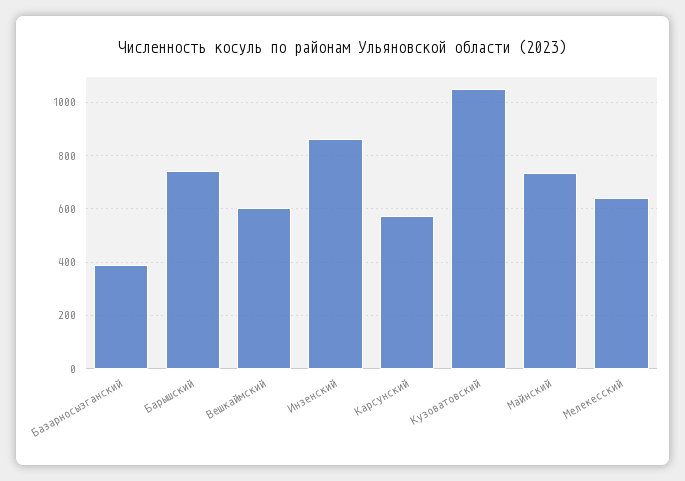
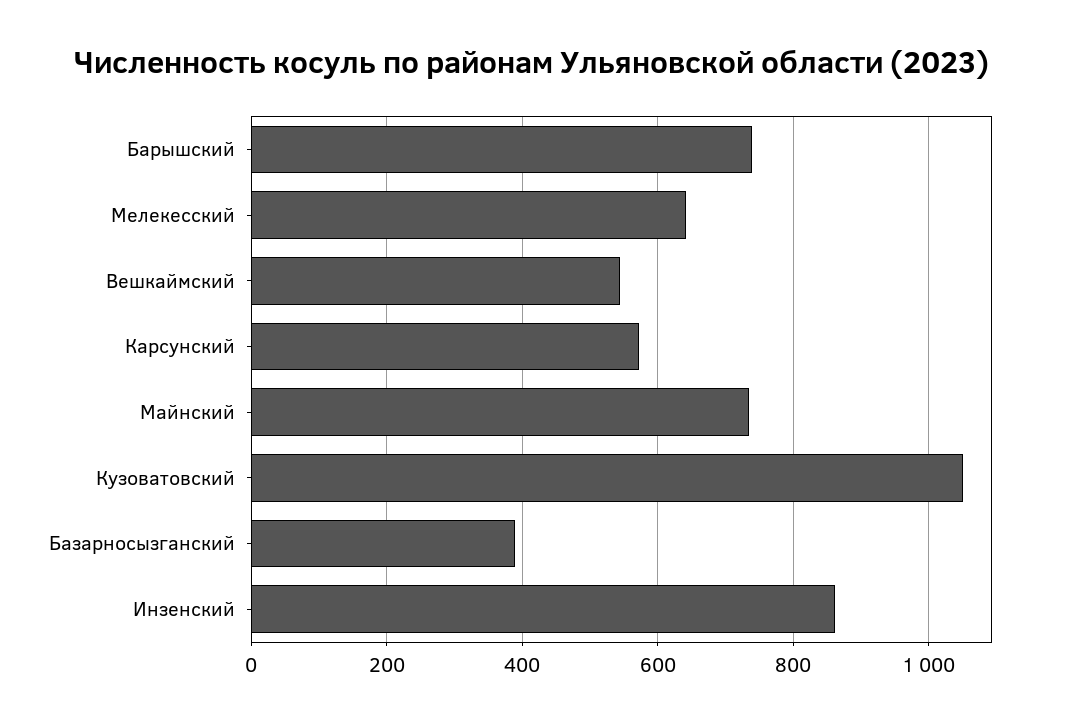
Вешкаймский: 600 -> 540

